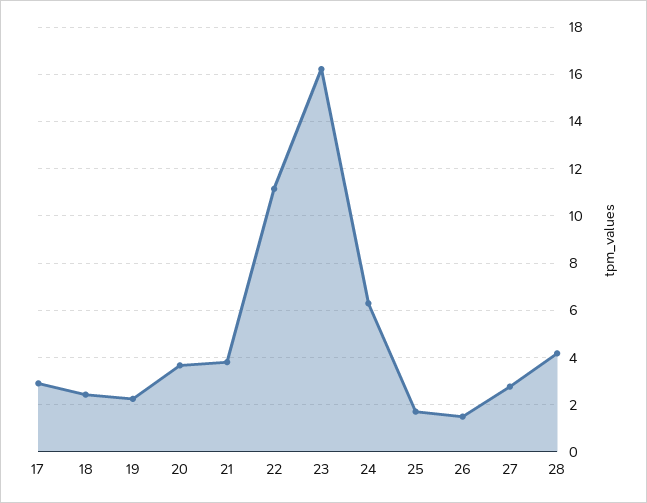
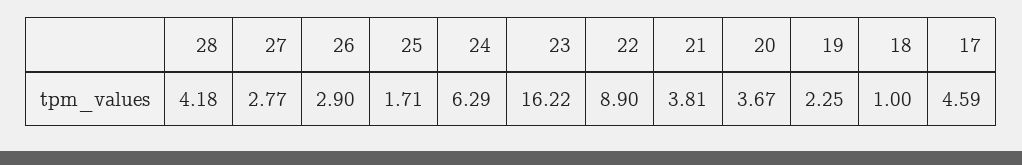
17: 3 -> 4.59
18: 2.5 -> 1
22: 11 -> 8.9
26: 1.5 -> 2.9

